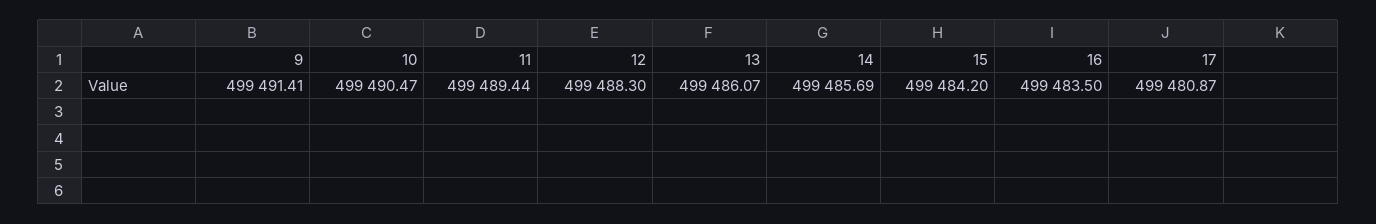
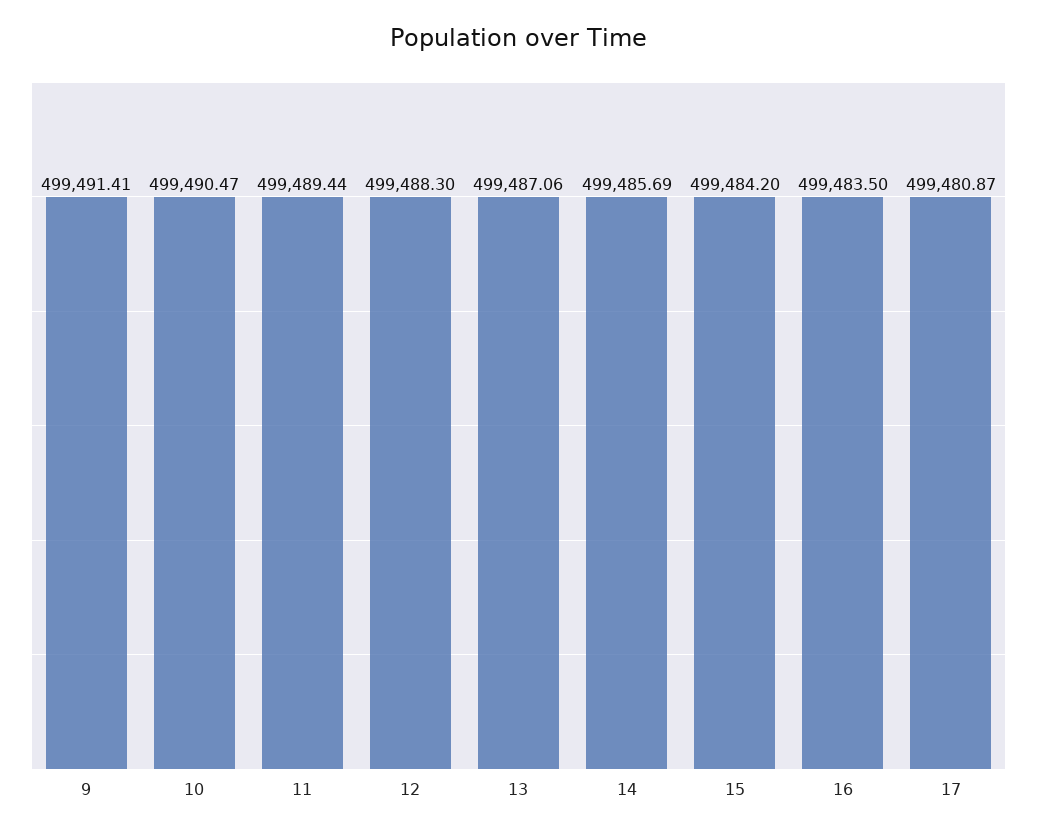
13: 499486.07 -> 499487.06

